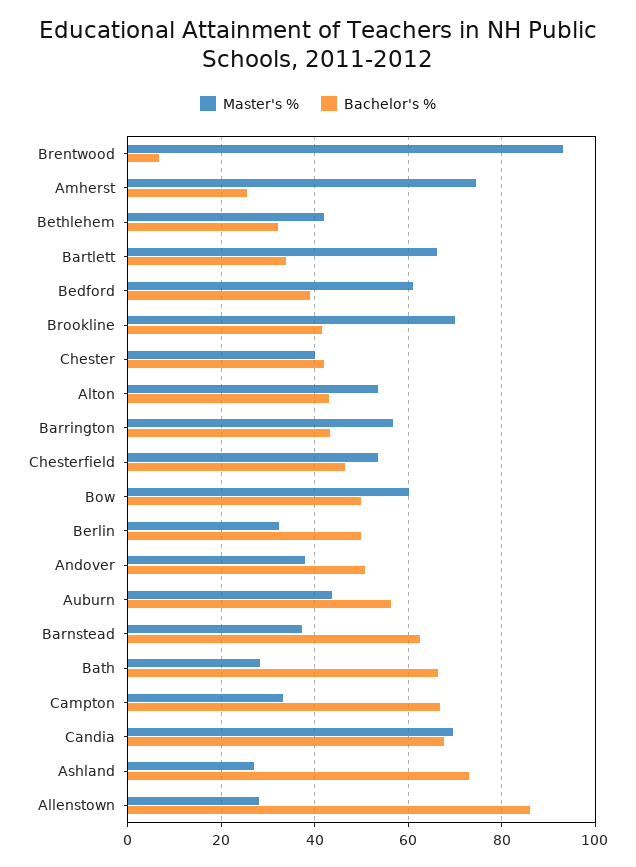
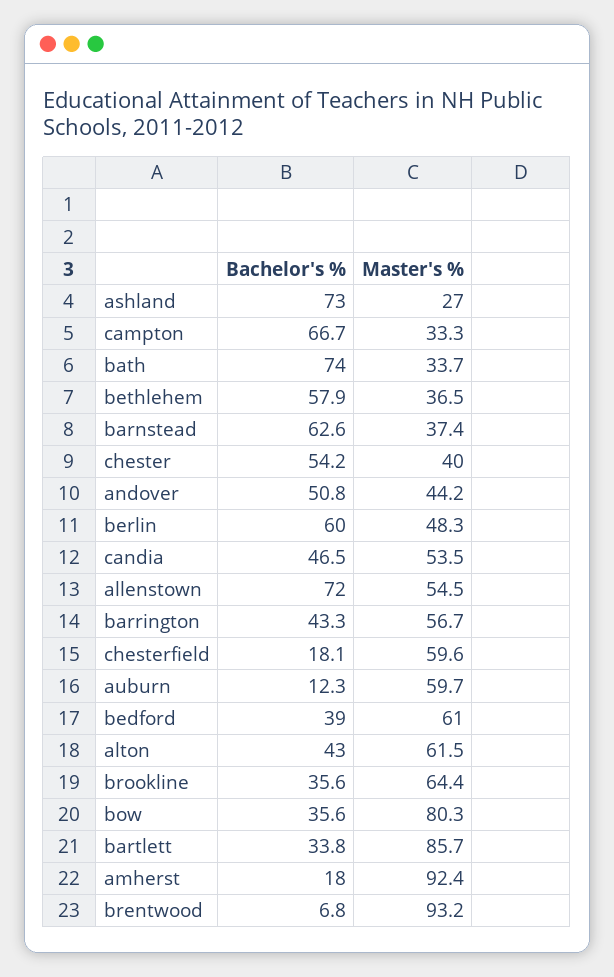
Master's %, Amherst: 74 -> 92.4
Bachelor's %, Amherst: 26 -> 18
Master's %, Bethlehem: 42 -> 36.5
Bachelor's %, Bethlehem: 32 -> 57.9
Master's %, Bartlett: 66 -> 85.7
Master's %, Brookline: 70 -> 64.4
Bachelor's %, Brookline: 42 -> 35.6
Bachelor's %, Chester: 42 -> 54.2
Master's %, Alton: 54 -> 61.5
Master's %, Chesterfield: 54 -> 59.6
Bachelor's %, Chesterfield: 46 -> 18.1
Master's %, Bow: 60 -> 80.3
Bachelor's %, Bow: 50 -> 35.6
Master's %, Berlin: 32 -> 48.3
Bachelor's %, Berlin: 50 -> 60
Master's %, Andover: 38 -> 44.2
Master's %, Auburn: 44 -> 59.7
Bachelor's %, Auburn: 56 -> 12.3
Master's %, Bath: 28 -> 33.7
Bachelor's %, Bath: 66 -> 74
Master's %, Candia: 70 -> 53.5
Bachelor's %, Candia: 68 -> 46.5
Master's %, Allenstown: 28 -> 54.5
Bachelor's %, Allenstown: 86 -> 72

